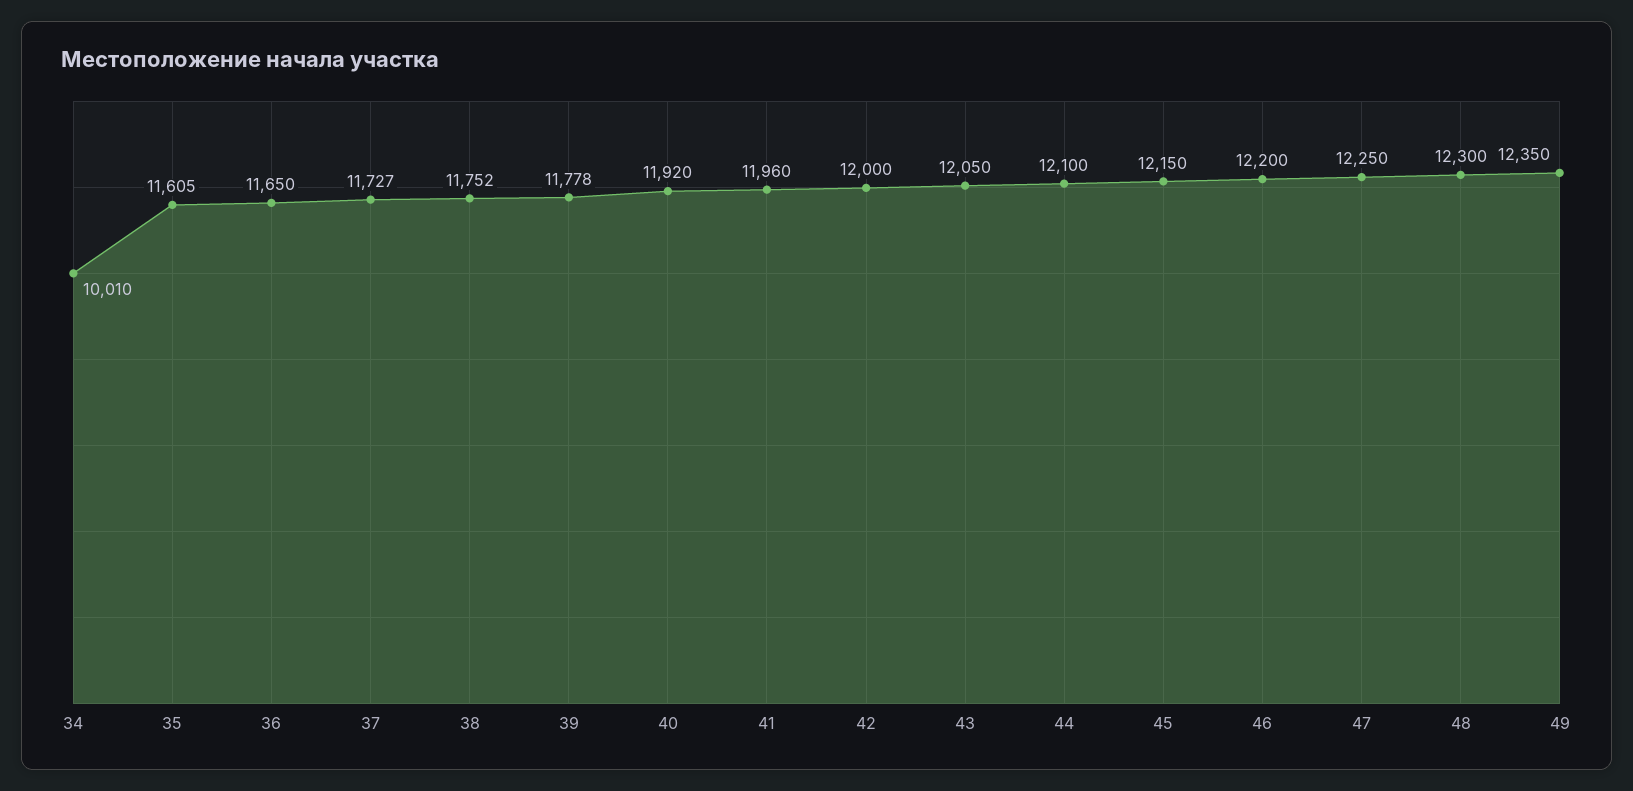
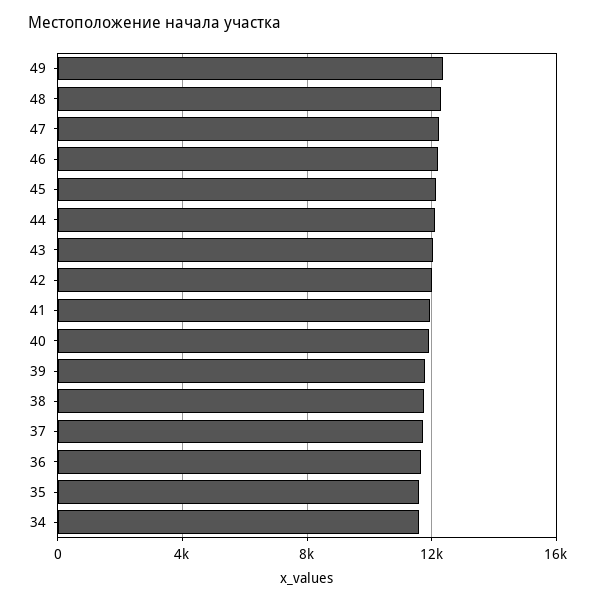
34: 10010 -> 11500

